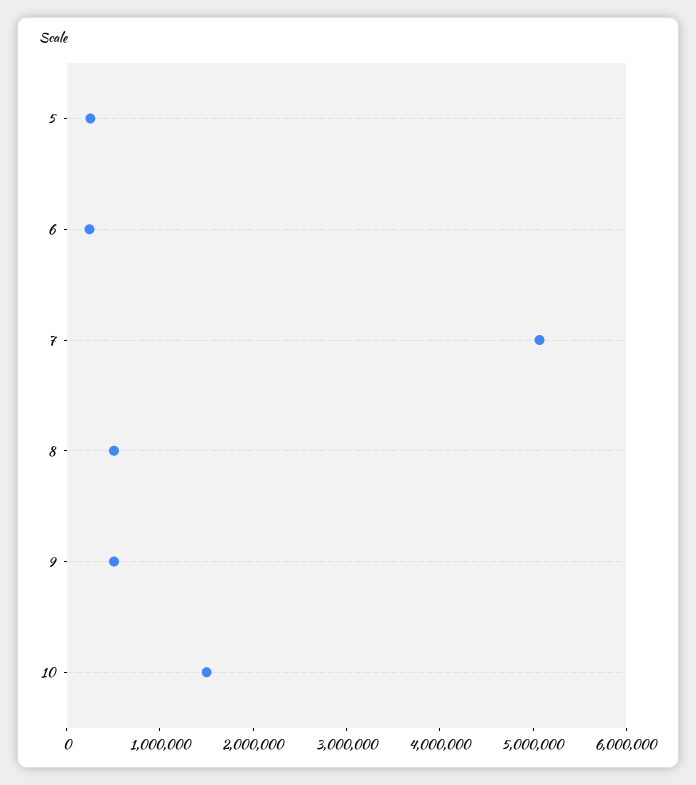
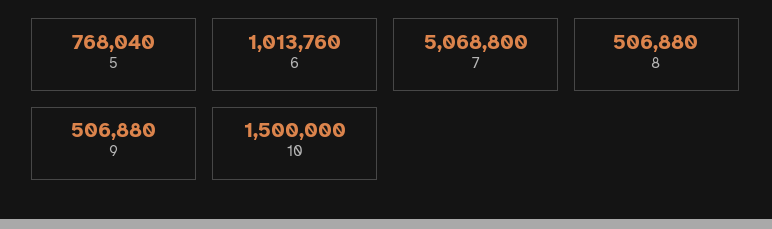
5: 200000 -> 768040
6: 200000 -> 1013760

